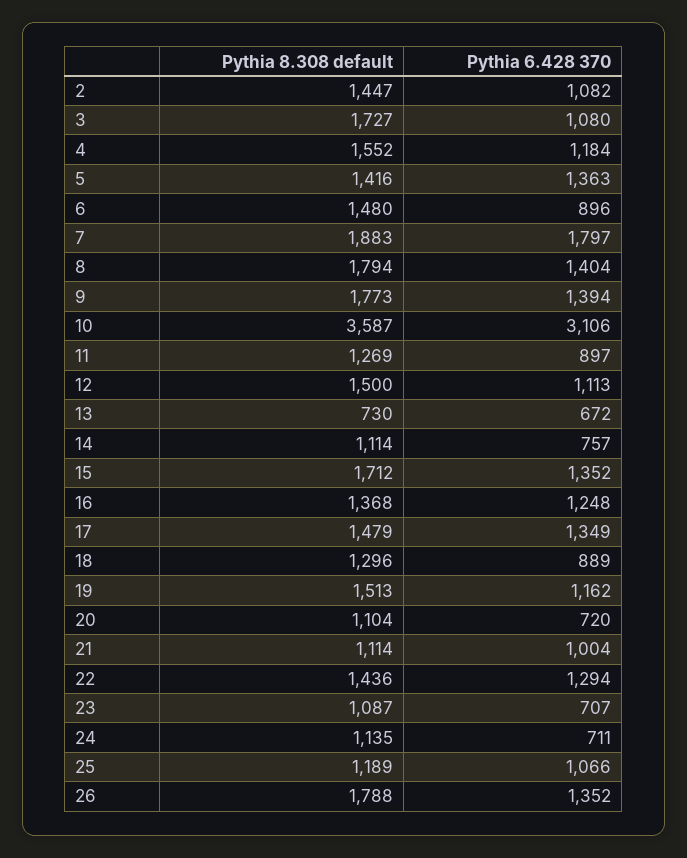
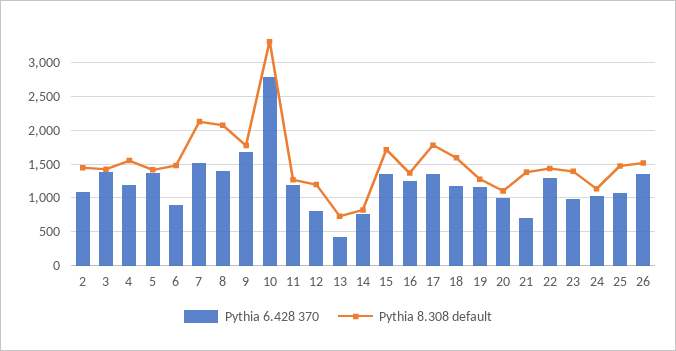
Pythia 8.308 default, 3: 1727 -> 1400
Pythia 6.428 370, 3: 1080 -> 1400
Pythia 8.308 default, 7: 1883 -> 2100
Pythia 6.428 370, 7: 1797 -> 1500
Pythia 8.308 default, 8: 1794 -> 2100
Pythia 6.428 370, 9: 1394 -> 1700
Pythia 8.308 default, 10: 3587 -> 3300
Pythia 6.428 370, 10: 3106 -> 2800
Pythia 6.428 370, 11: 897 -> 1200
Pythia 8.308 default, 12: 1500 -> 1200
Pythia 6.428 370, 12: 1113 -> 800
Pythia 6.428 370, 13: 672 -> 400
Pythia 8.308 default, 14: 1114 -> 800
Pythia 8.308 default, 17: 1479 -> 1800
Pythia 8.308 default, 18: 1296 -> 1600
Pythia 6.428 370, 18: 889 -> 1200
Pythia 8.308 default, 19: 1513 -> 1300
Pythia 6.428 370, 20: 720 -> 1000
Pythia 8.308 default, 21: 1114 -> 1400
Pythia 6.428 370, 21: 1004 -> 700
Pythia 8.308 default, 23: 1087 -> 1400
Pythia 6.428 370, 23: 707 -> 1000
Pythia 6.428 370, 24: 711 -> 1000
Pythia 8.308 default, 25: 1189 -> 1500
Pythia 8.308 default, 26: 1788 -> 1500

